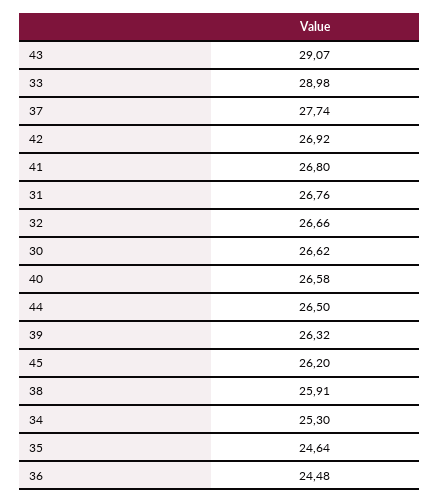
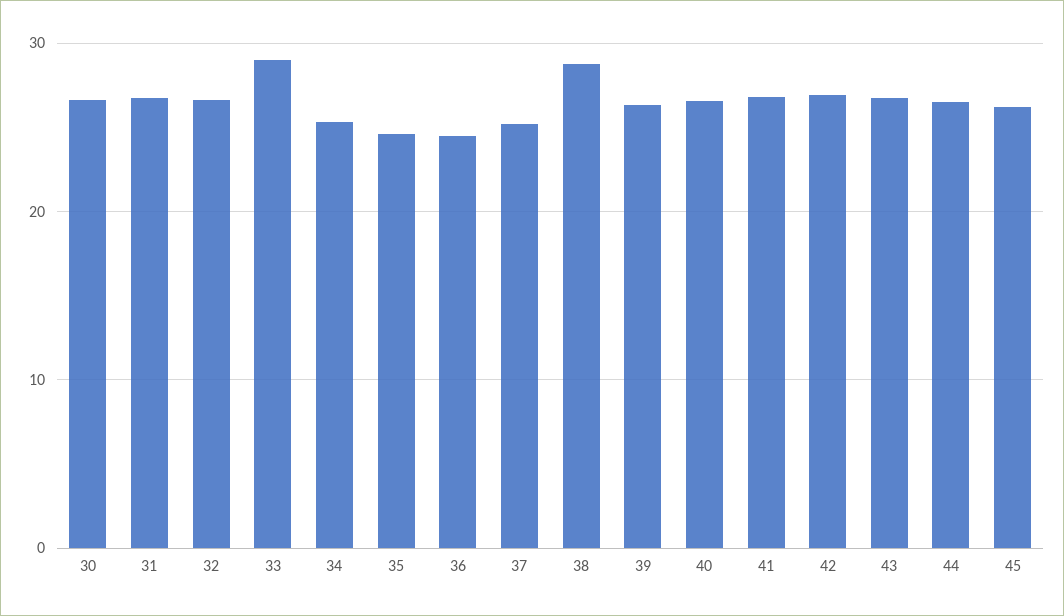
43: 29.07 -> 27
37: 27.74 -> 25
38: 25.91 -> 29

